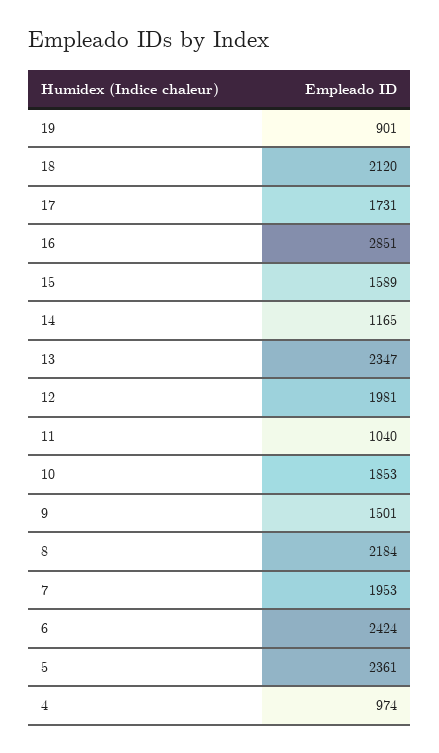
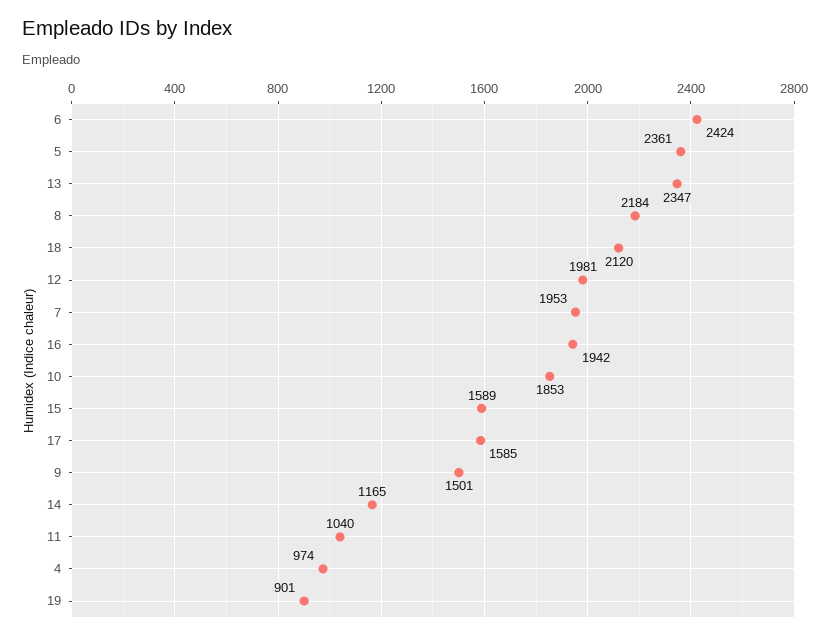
17: 1731 -> 1585
16: 2851 -> 1942

